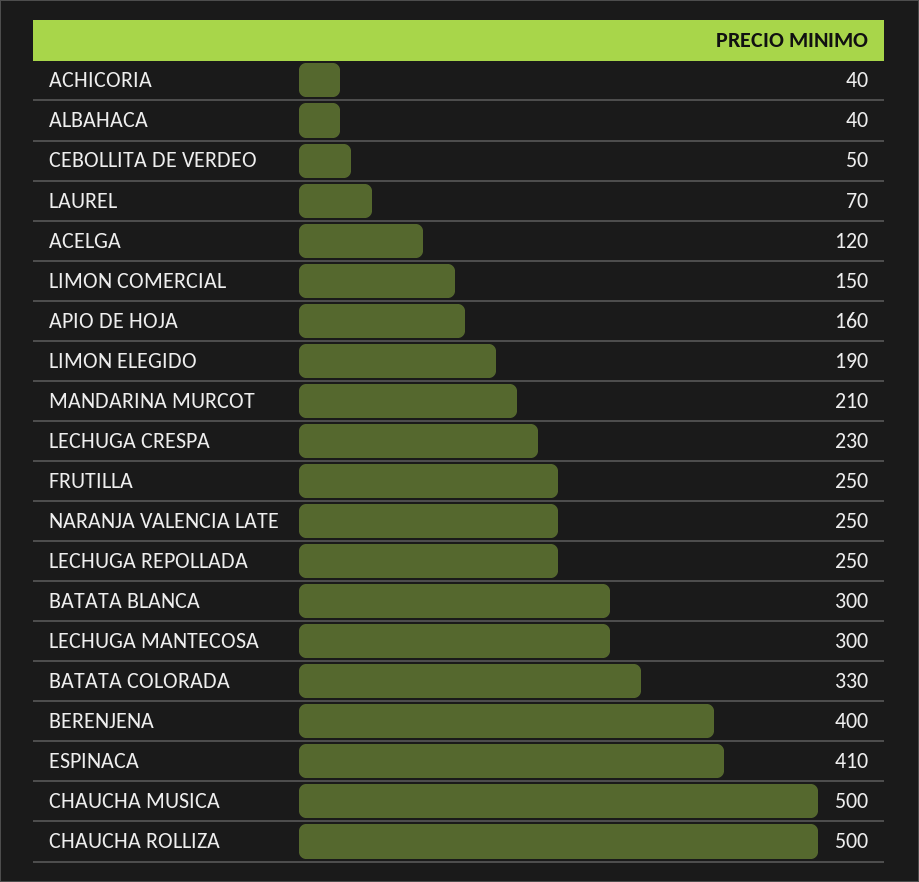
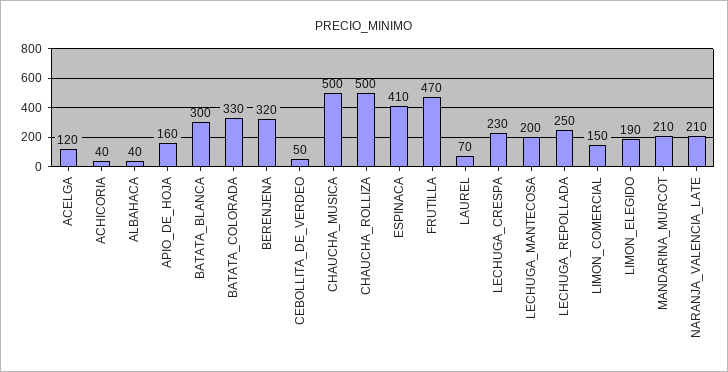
FRUTILLA: 250 -> 470
NARANJA VALENCIA LATE: 250 -> 210
LECHUGA MANTECOSA: 300 -> 200
BERENJENA: 400 -> 320

